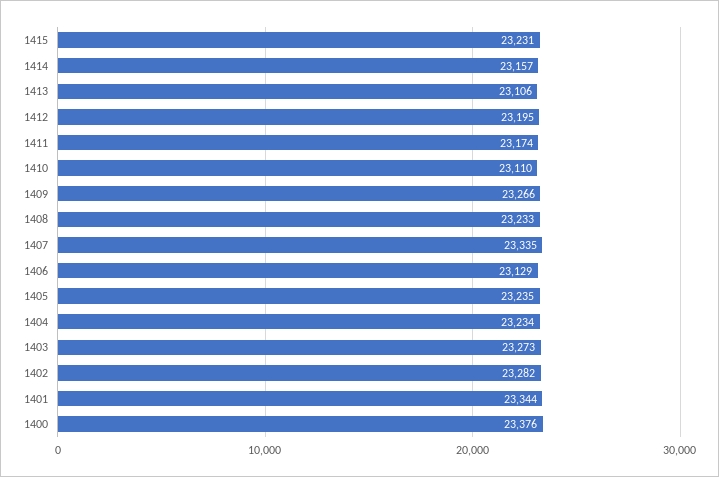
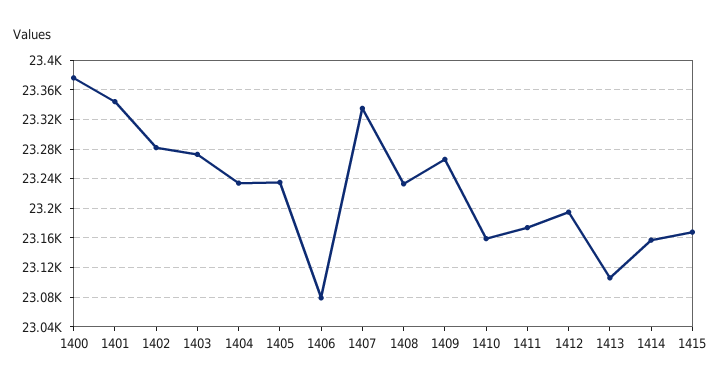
1415: 23231 -> 23170
1410: 23110 -> 23160
1406: 23129 -> 23080

